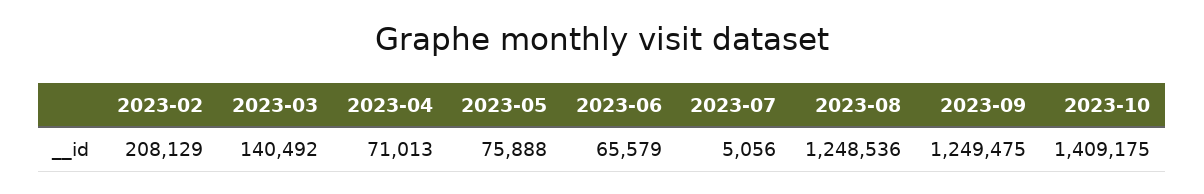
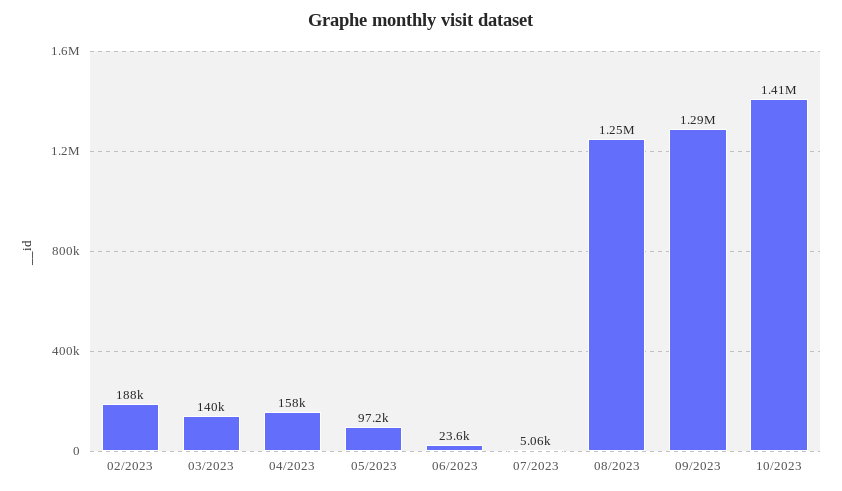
2023-02: 208129 -> 188000
2023-04: 71013 -> 158000
2023-05: 75888 -> 97200
2023-06: 65579 -> 23600
2023-09: 1249475 -> 1290000

